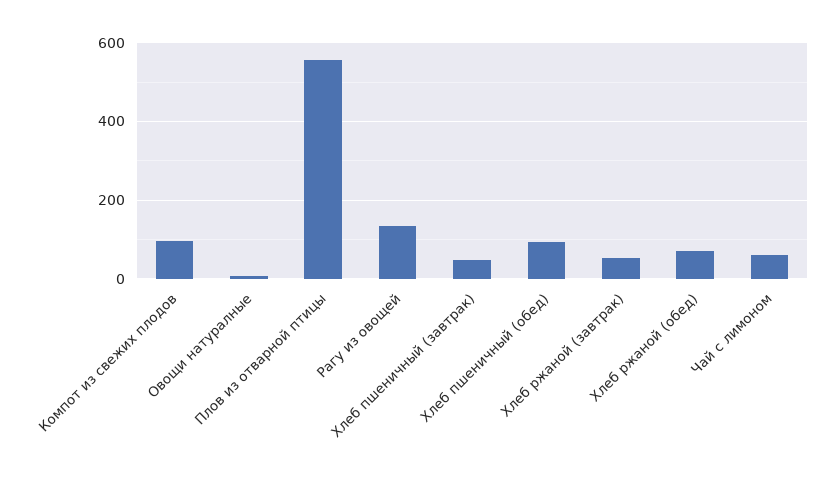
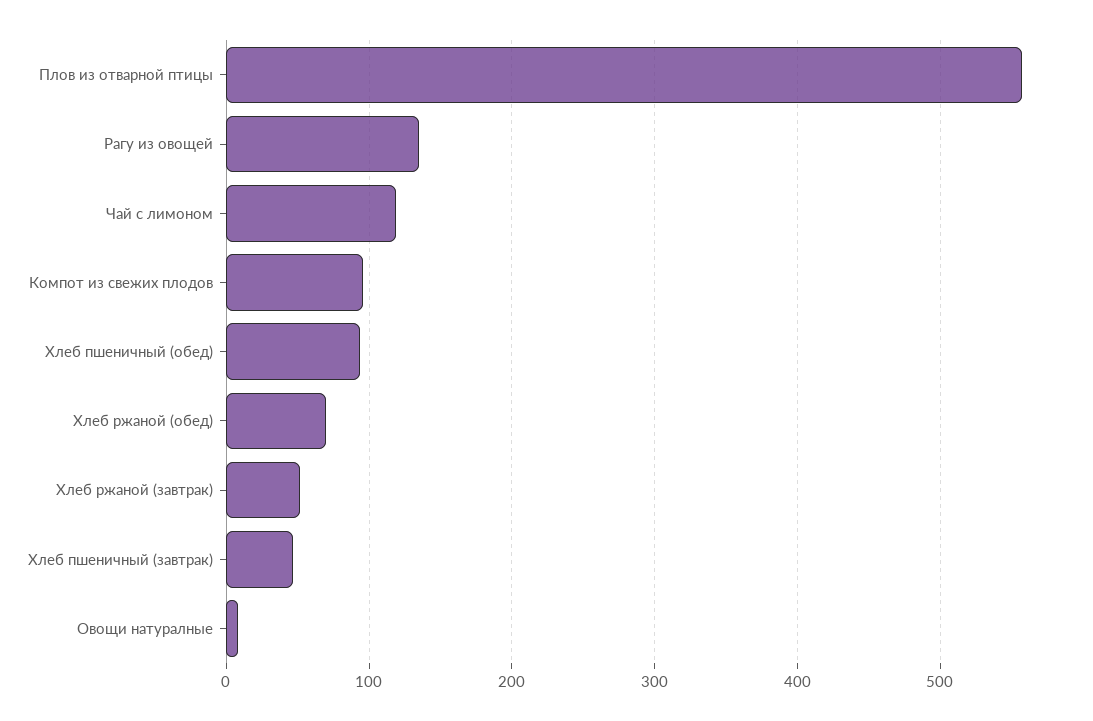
Чай с лимоном: 60 -> 120

